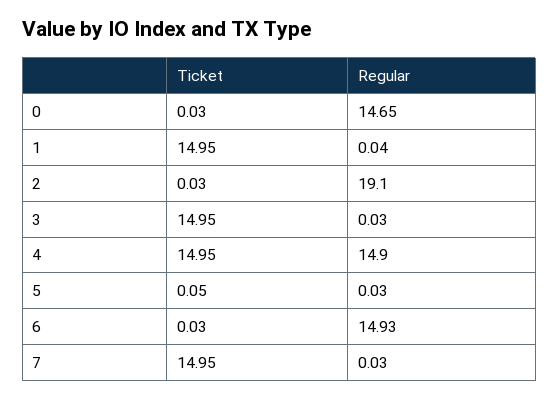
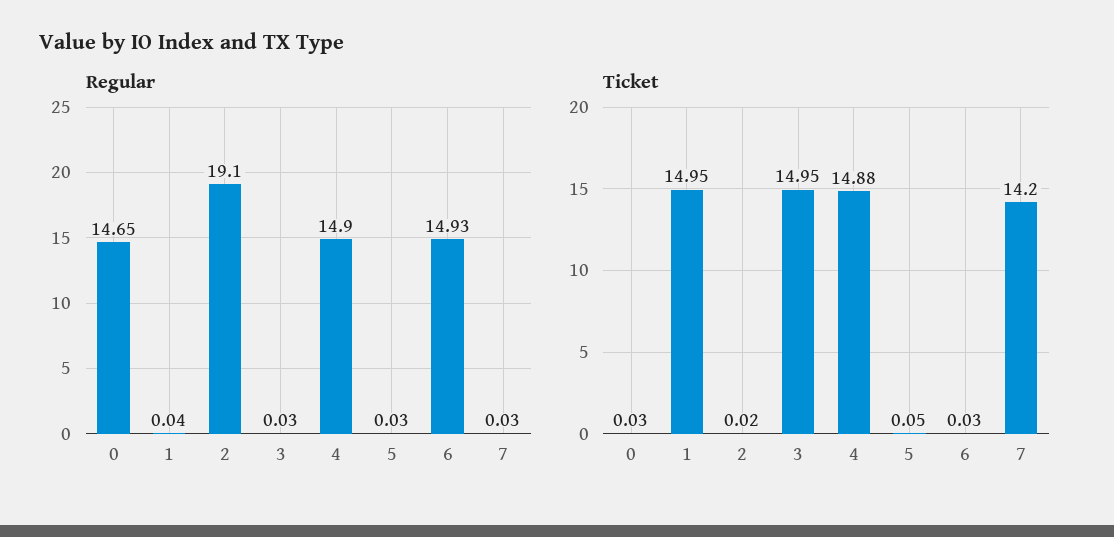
Ticket, 2: 0.03 -> 0.02
Ticket, 4: 14.95 -> 14.88
Ticket, 7: 14.95 -> 14.2

